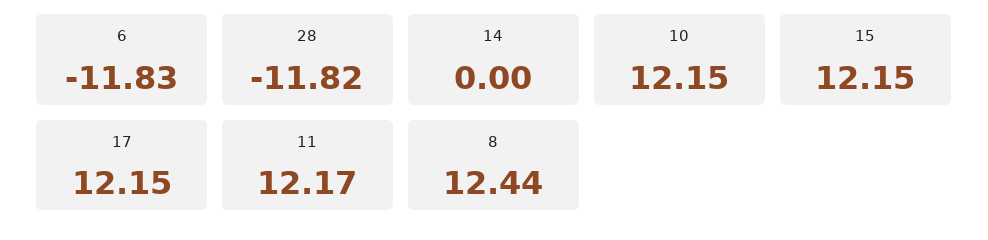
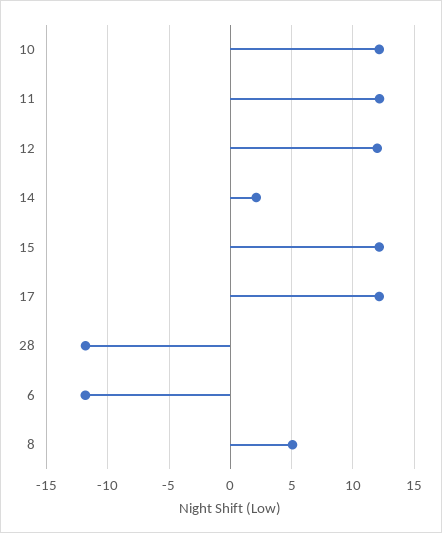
14: 0 -> 2
8: 12.44 -> 5
12: none -> 12

